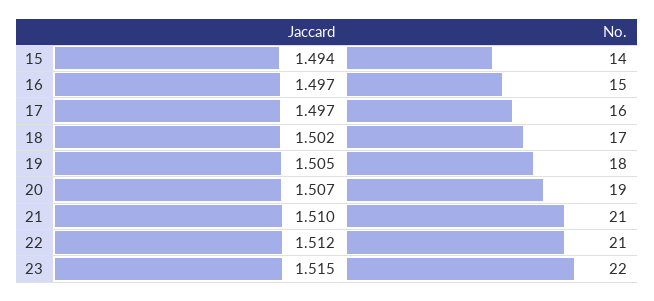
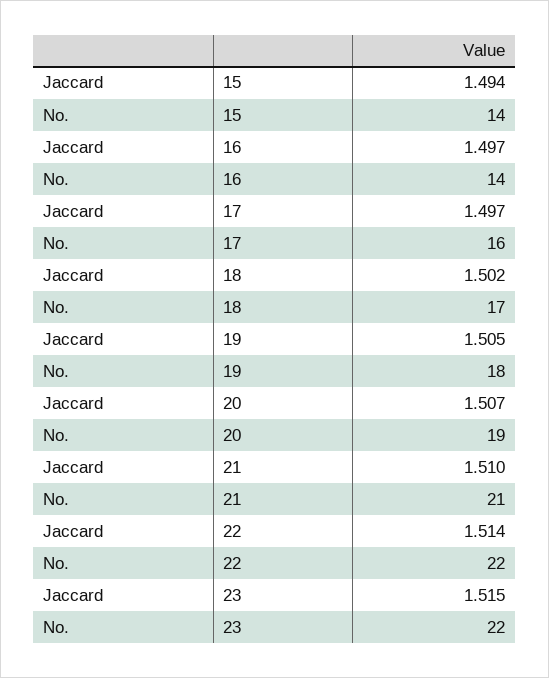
No., 16: 15 -> 14
Jaccard, 22: 1.512 -> 1.514
No., 22: 21 -> 22

